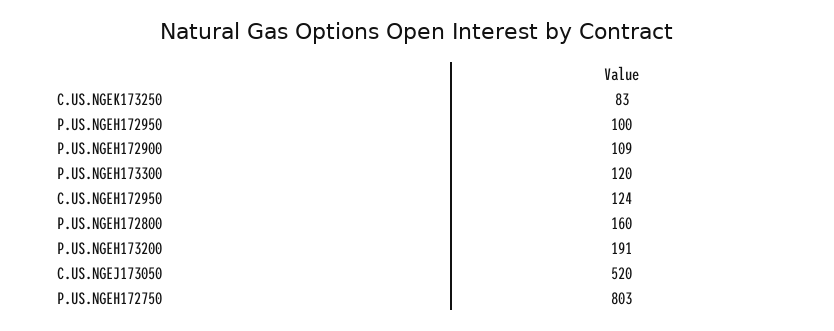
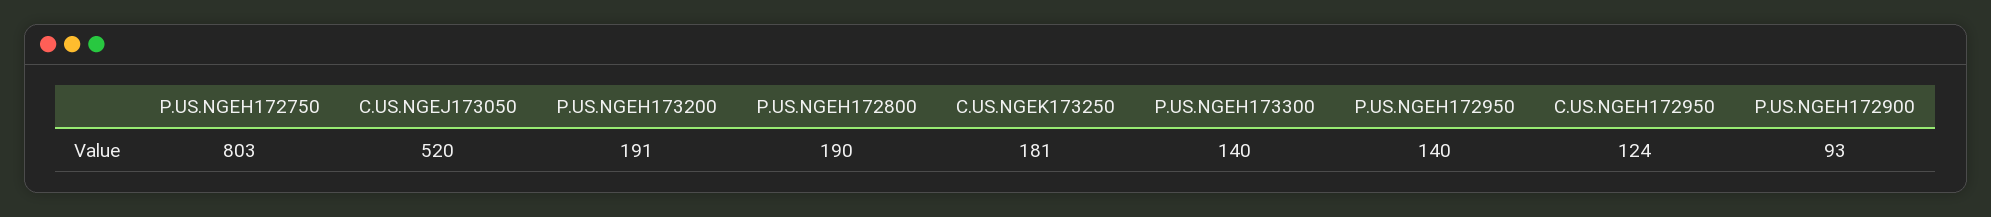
C.US.NGEK173250: 83 -> 181
P.US.NGEH172950: 100 -> 140
P.US.NGEH172900: 109 -> 93
P.US.NGEH173300: 120 -> 140
P.US.NGEH172800: 160 -> 190

